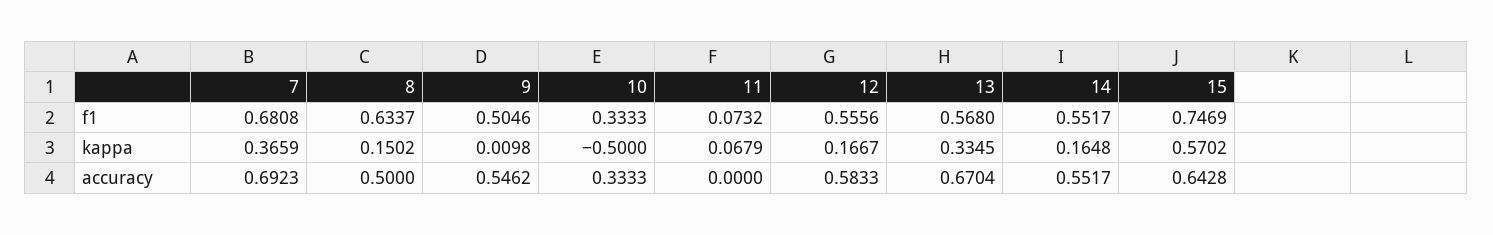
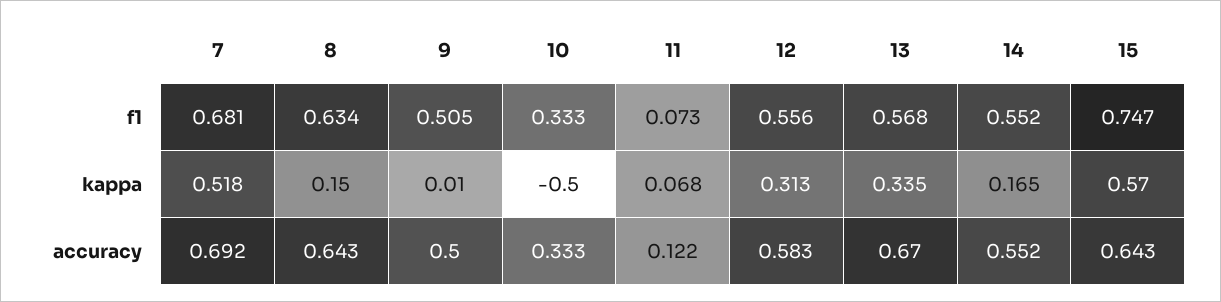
7, kappa: 0.3659 -> 0.518
12, kappa: 0.1667 -> 0.313
8, accuracy: 0.5 -> 0.643
9, accuracy: 0.5462 -> 0.5
11, accuracy: 0 -> 0.122

